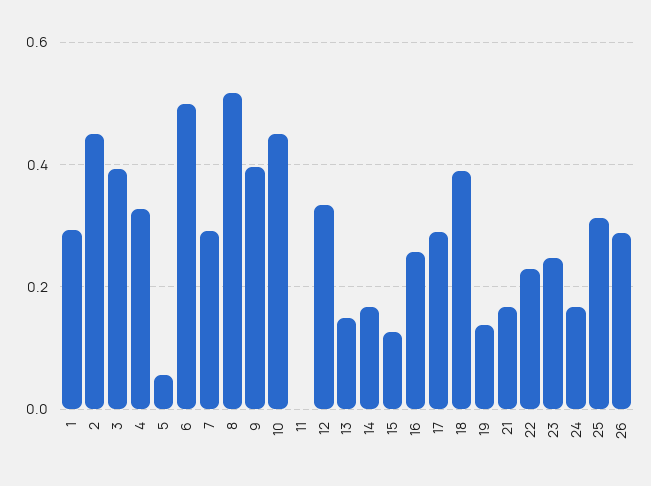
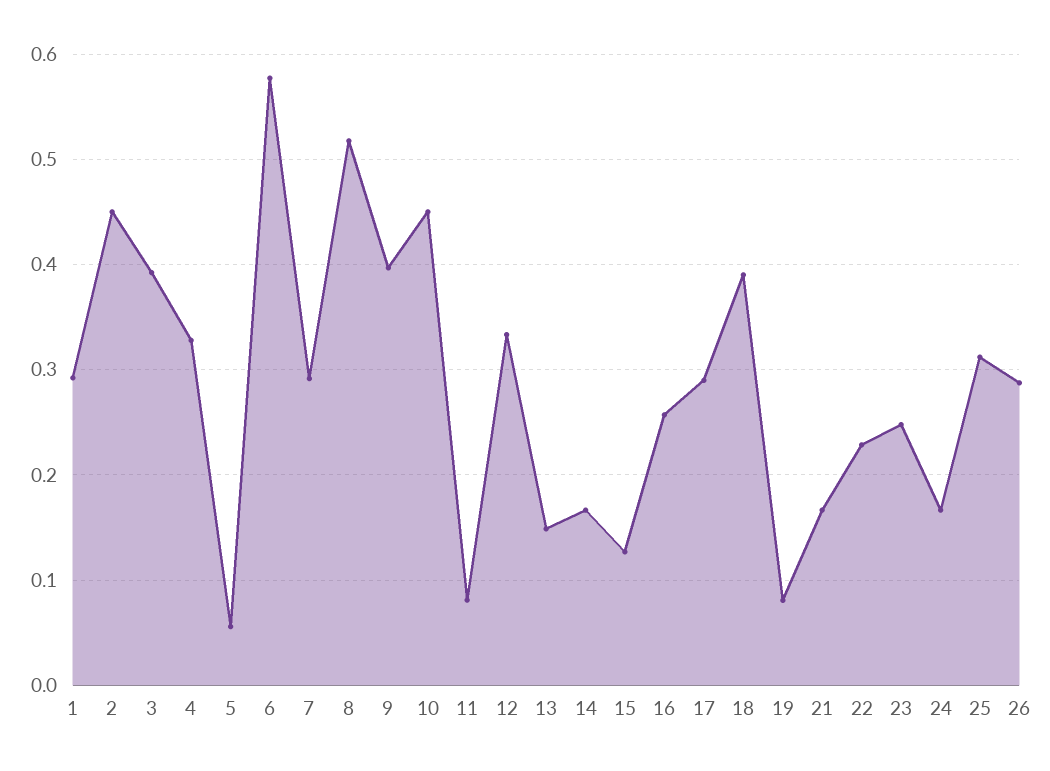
6: 0.5 -> 0.58
11: 0 -> 0.08
19: 0.14 -> 0.08

